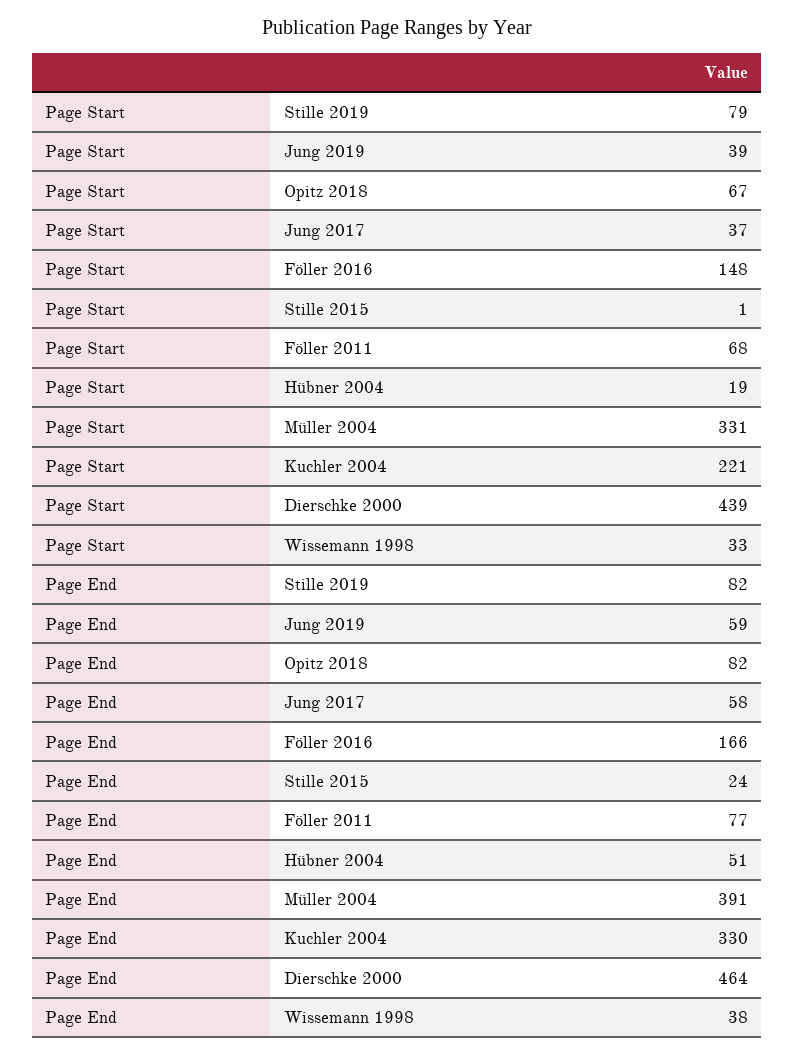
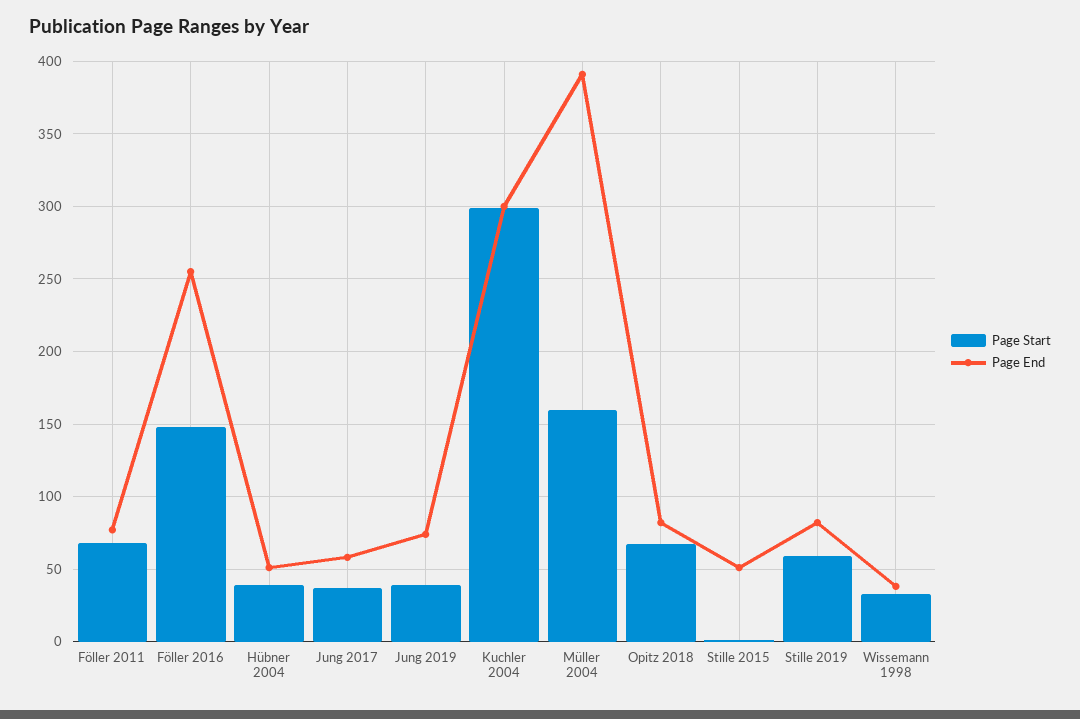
Page Start, Stille 2019: 79 -> 60
Page Start, Hübner 2004: 19 -> 40
Page Start, Müller 2004: 331 -> 160
Page Start, Kuchler 2004: 221 -> 300
Page Start, Dierschke 2000: 439 -> none
Page End, Jung 2019: 59 -> 75
Page End, Föller 2016: 166 -> 255
Page End, Stille 2015: 24 -> 50
Page End, Kuchler 2004: 330 -> 300
Page End, Dierschke 2000: 464 -> none

